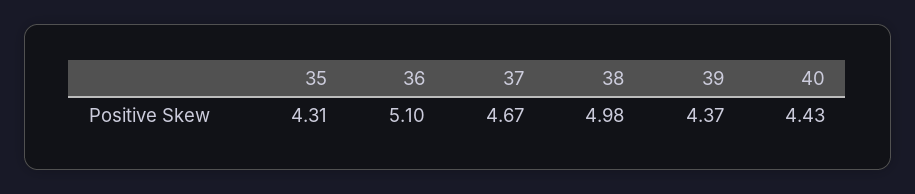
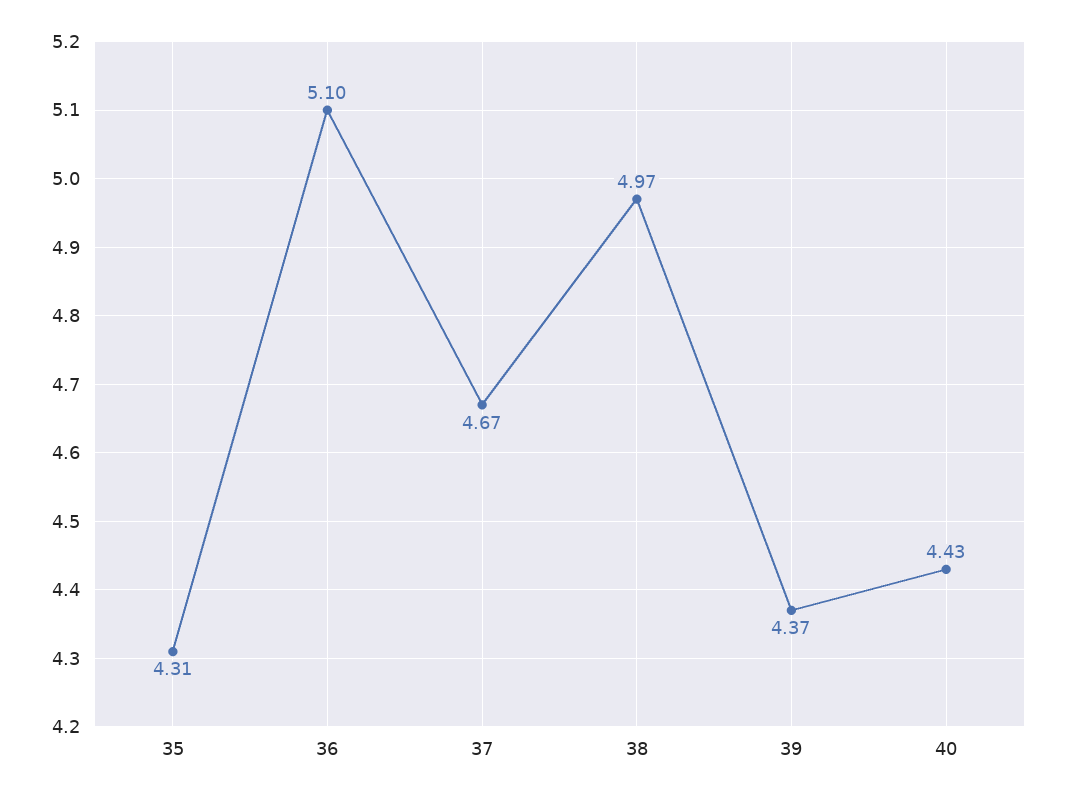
38: 4.98 -> 4.97

